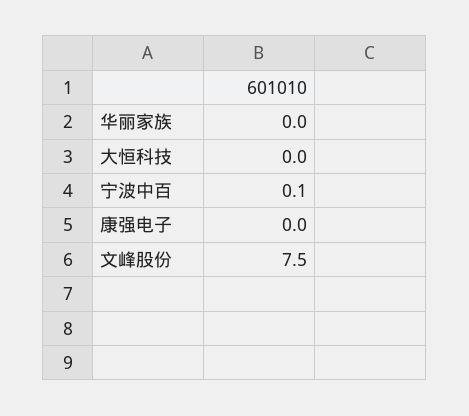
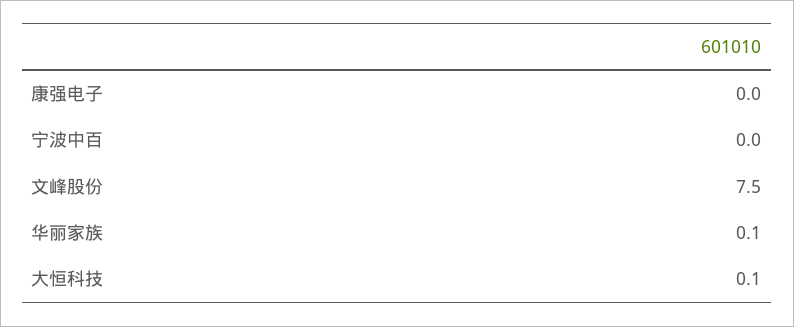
华丽家族: 0 -> 0.1
大恒科技: 0 -> 0.1
宁波中百: 0.1 -> 0

